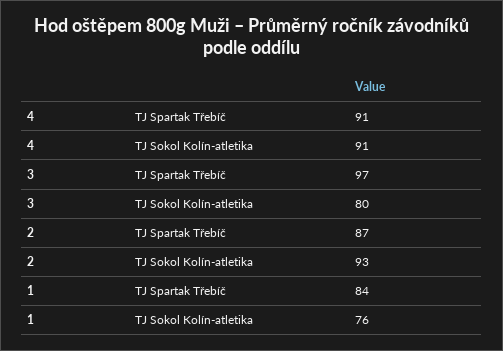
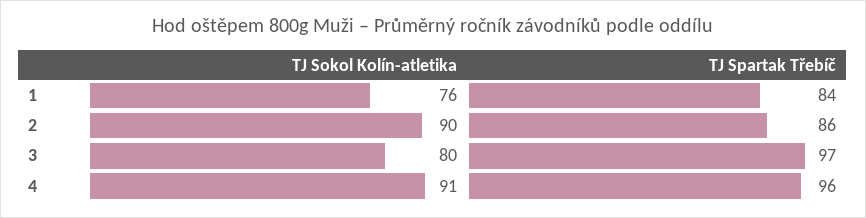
4, TJ Spartak Třebíč: 91 -> 96
2, TJ Spartak Třebíč: 87 -> 86
2, TJ Sokol Kolín-atletika: 93 -> 90

